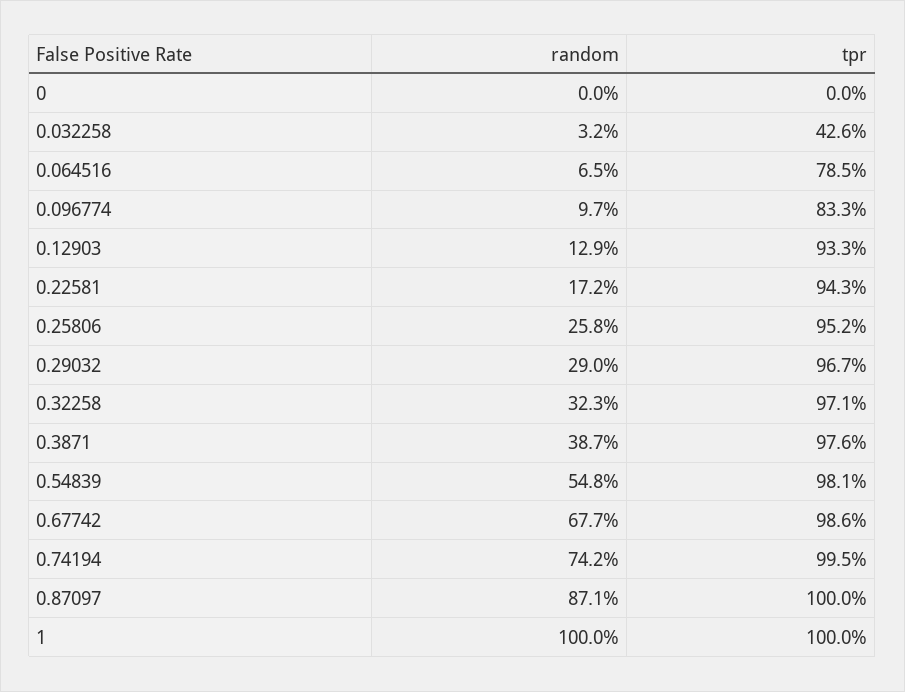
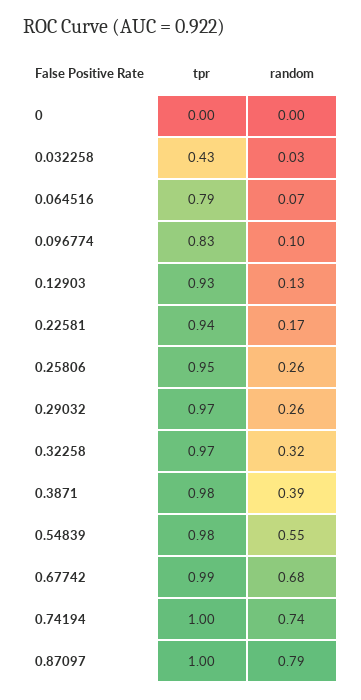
random, 0.29032: 0.29 -> 0.26
random, 0.87097: 0.871 -> 0.79
random, 1: 1 -> none
tpr, 1: 1 -> none

